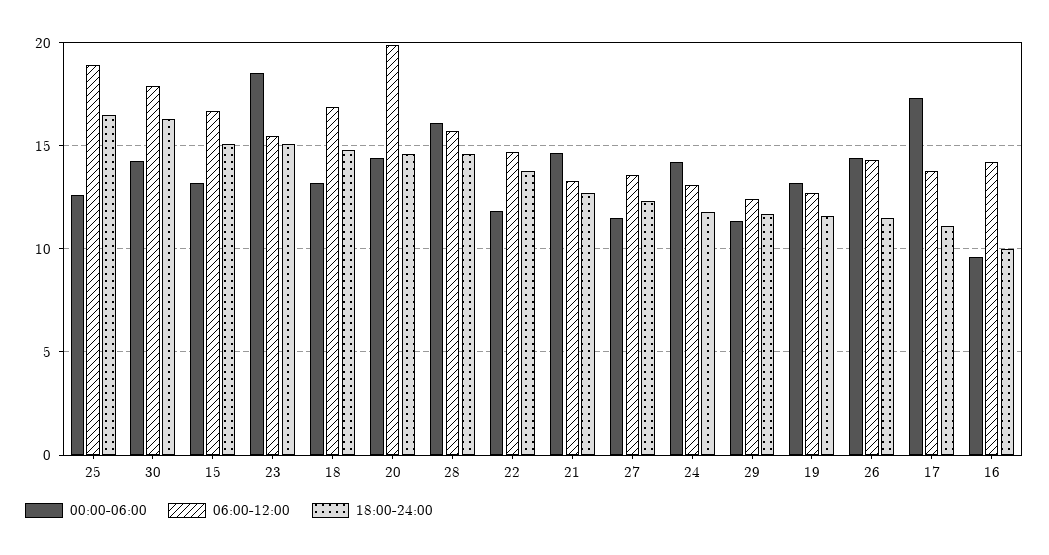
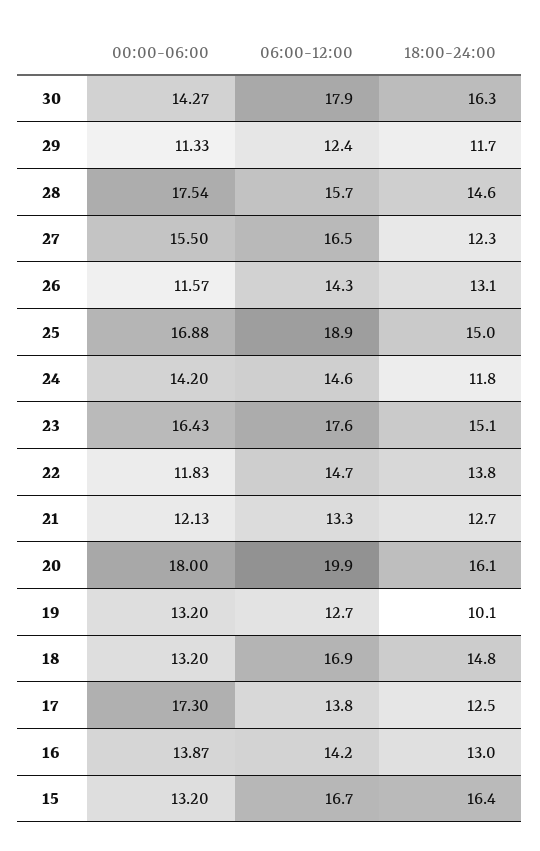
00:00-06:00, 25: 12.5 -> 16.88
18:00-24:00, 25: 16.5 -> 15
18:00-24:00, 15: 15 -> 16.4
00:00-06:00, 23: 18.5 -> 16.43
06:00-12:00, 23: 15.5 -> 17.6
00:00-06:00, 20: 14.5 -> 18
18:00-24:00, 20: 14.5 -> 16.1
00:00-06:00, 28: 16 -> 17.54
00:00-06:00, 21: 14.5 -> 12.13
00:00-06:00, 27: 11.5 -> 15.5
06:00-12:00, 27: 13.5 -> 16.5
06:00-12:00, 24: 13 -> 14.6
18:00-24:00, 19: 11.5 -> 10.1
00:00-06:00, 26: 14.5 -> 11.57
18:00-24:00, 26: 11.5 -> 13.1
18:00-24:00, 17: 11 -> 12.5
00:00-06:00, 16: 9.5 -> 13.87
18:00-24:00, 16: 10 -> 13

